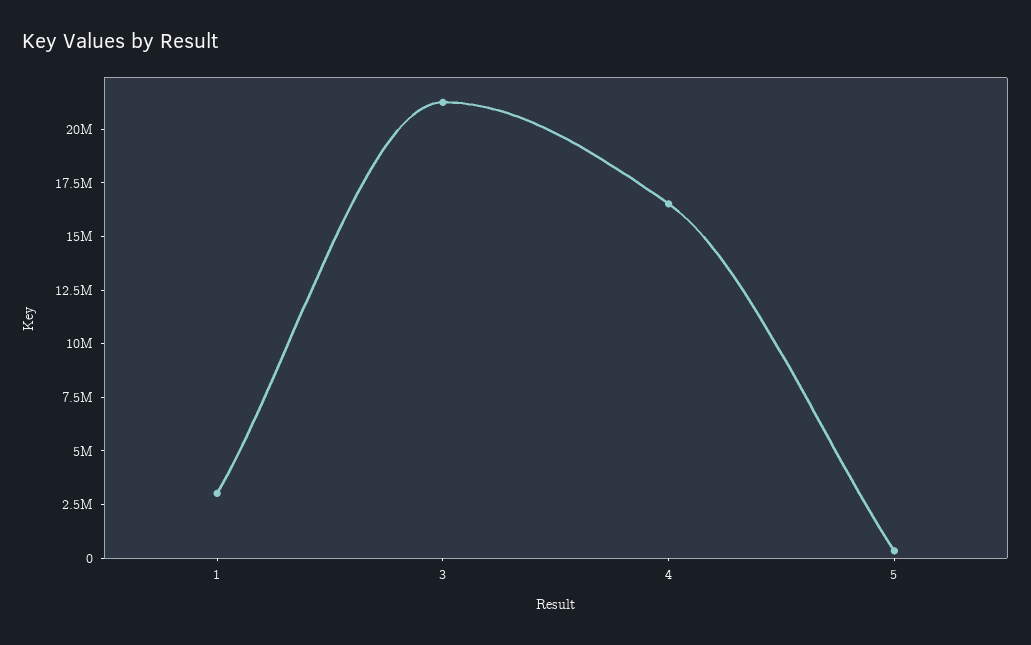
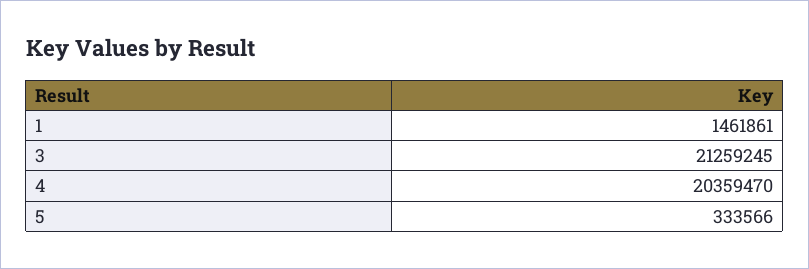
1: 3000000 -> 1461861
4: 16500000 -> 20359470

